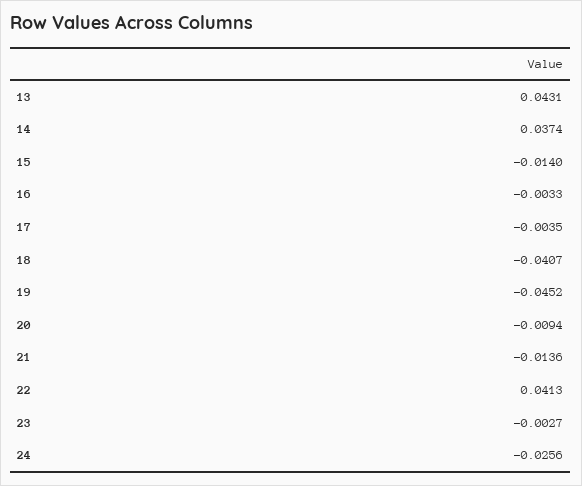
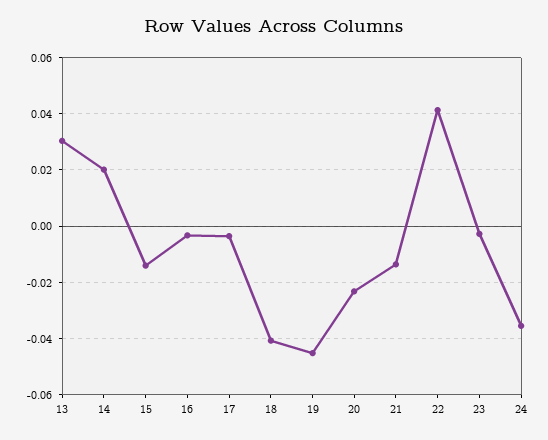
13: 0.0431 -> 0.03
14: 0.0374 -> 0.02
20: -0.0094 -> -0.0225
24: -0.0256 -> -0.035

